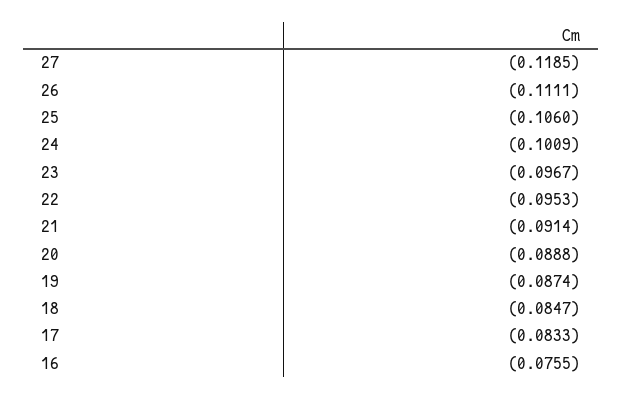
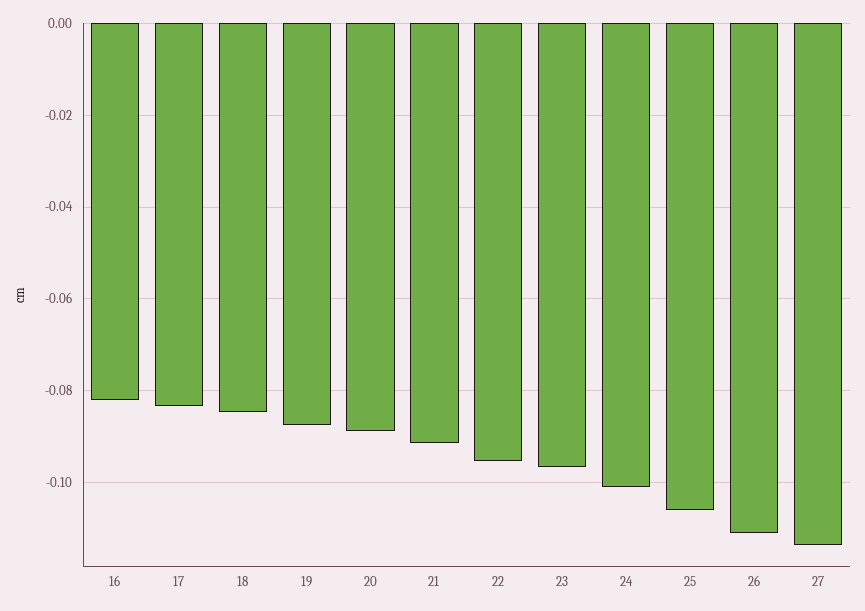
27: -0.1185 -> -0.114
16: -0.0755 -> -0.082

